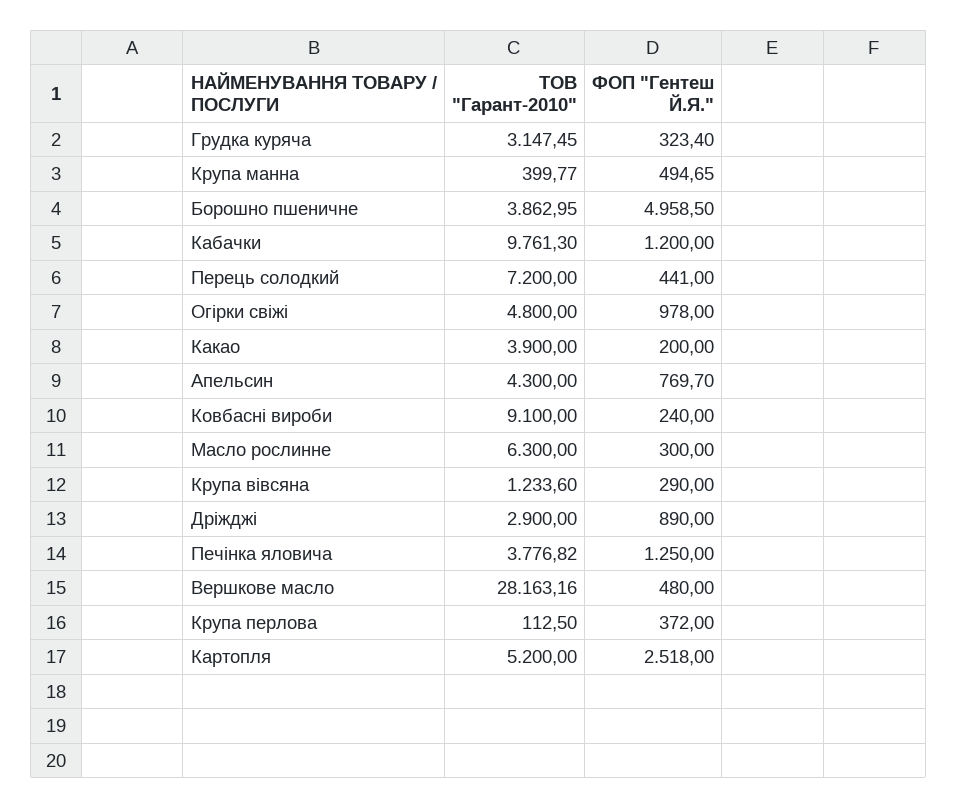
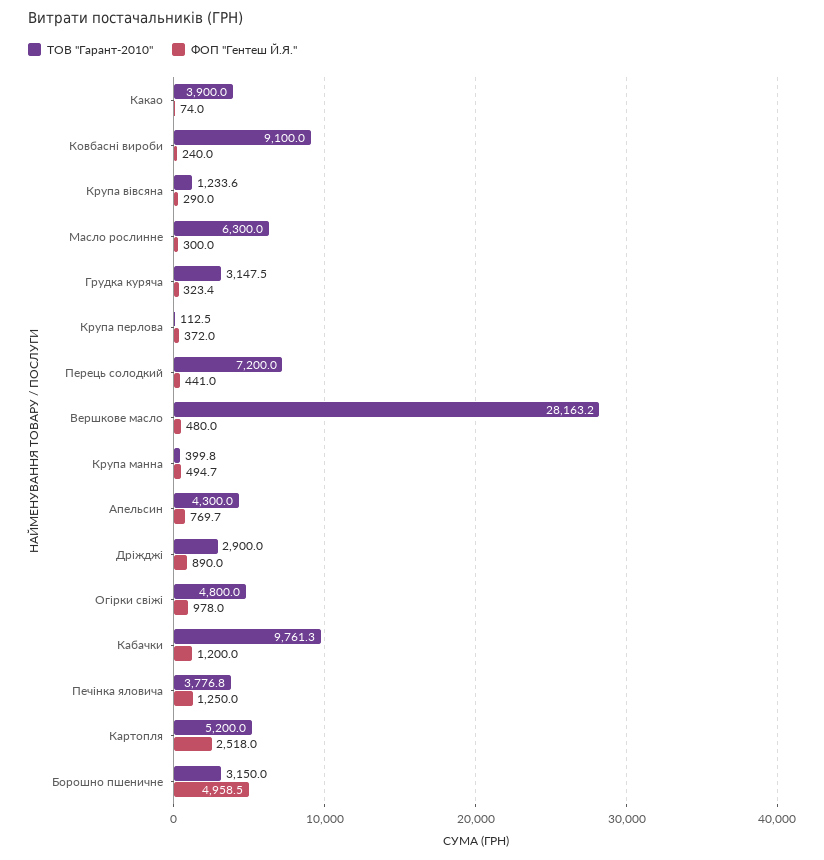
ТОВ "Гарант-2010", Борошно пшеничне: 3862.95 -> 3150
ФОП "Гентеш Й.Я.", Какао: 200 -> 74

